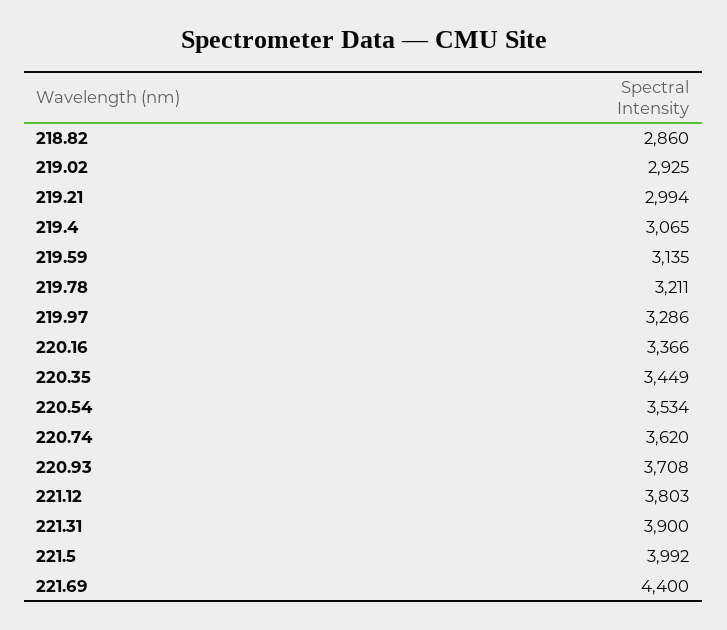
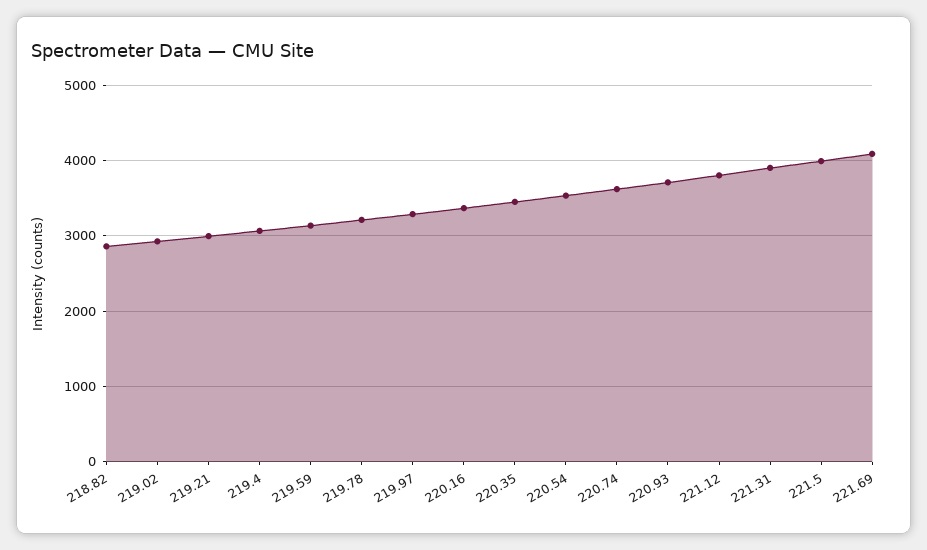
221.69: 4400 -> 4100

